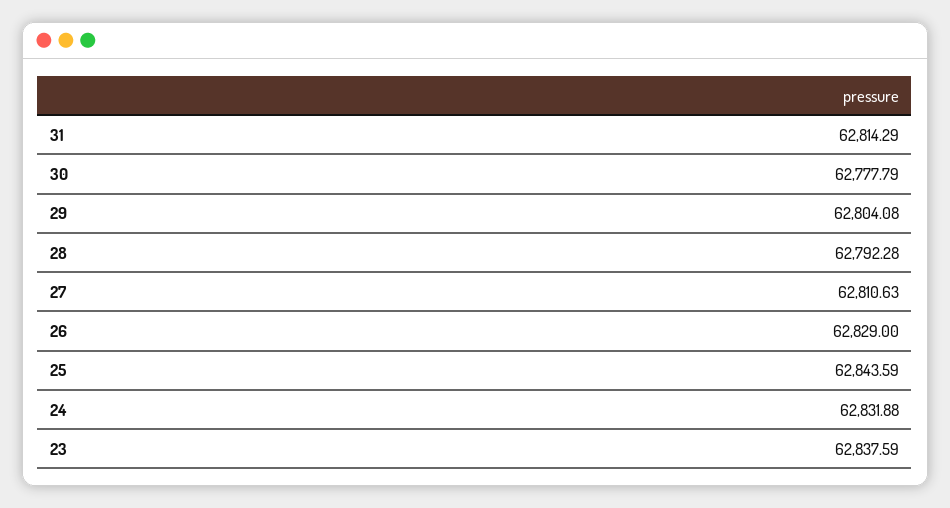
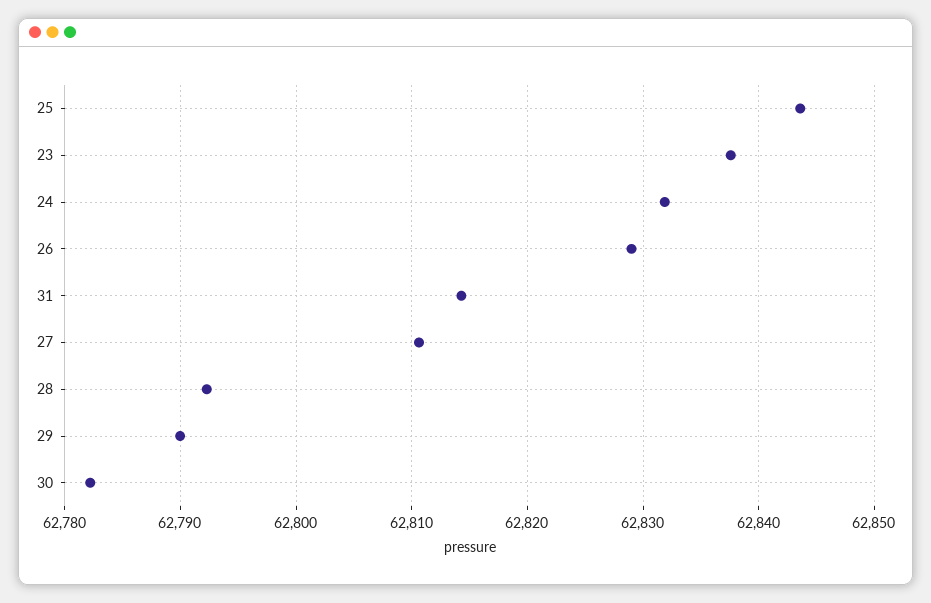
30: 62777.79 -> 62782
29: 62804.08 -> 62790

